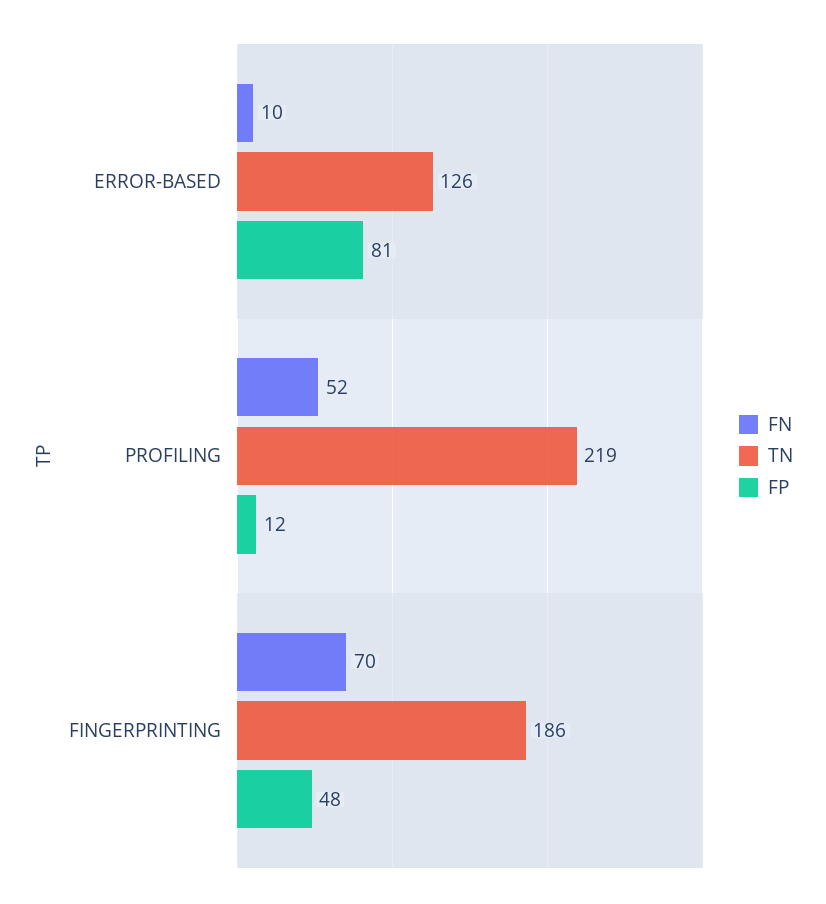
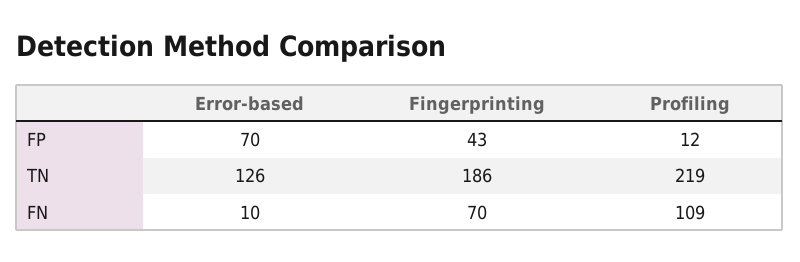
FP, ERROR-BASED: 81 -> 70
FN, PROFILING: 52 -> 109
FP, FINGERPRINTING: 48 -> 43

